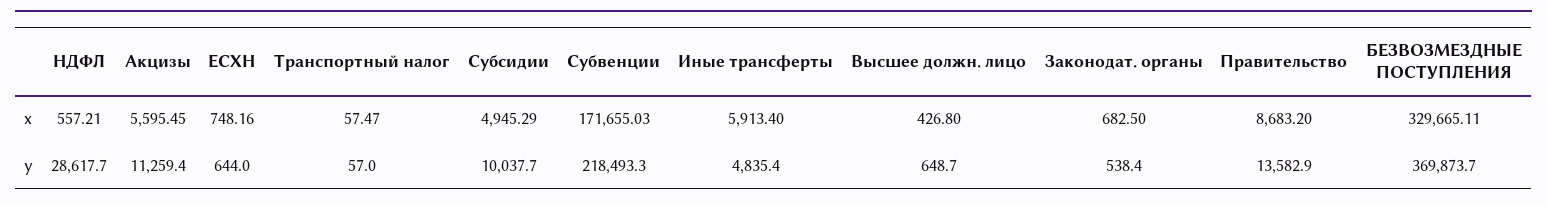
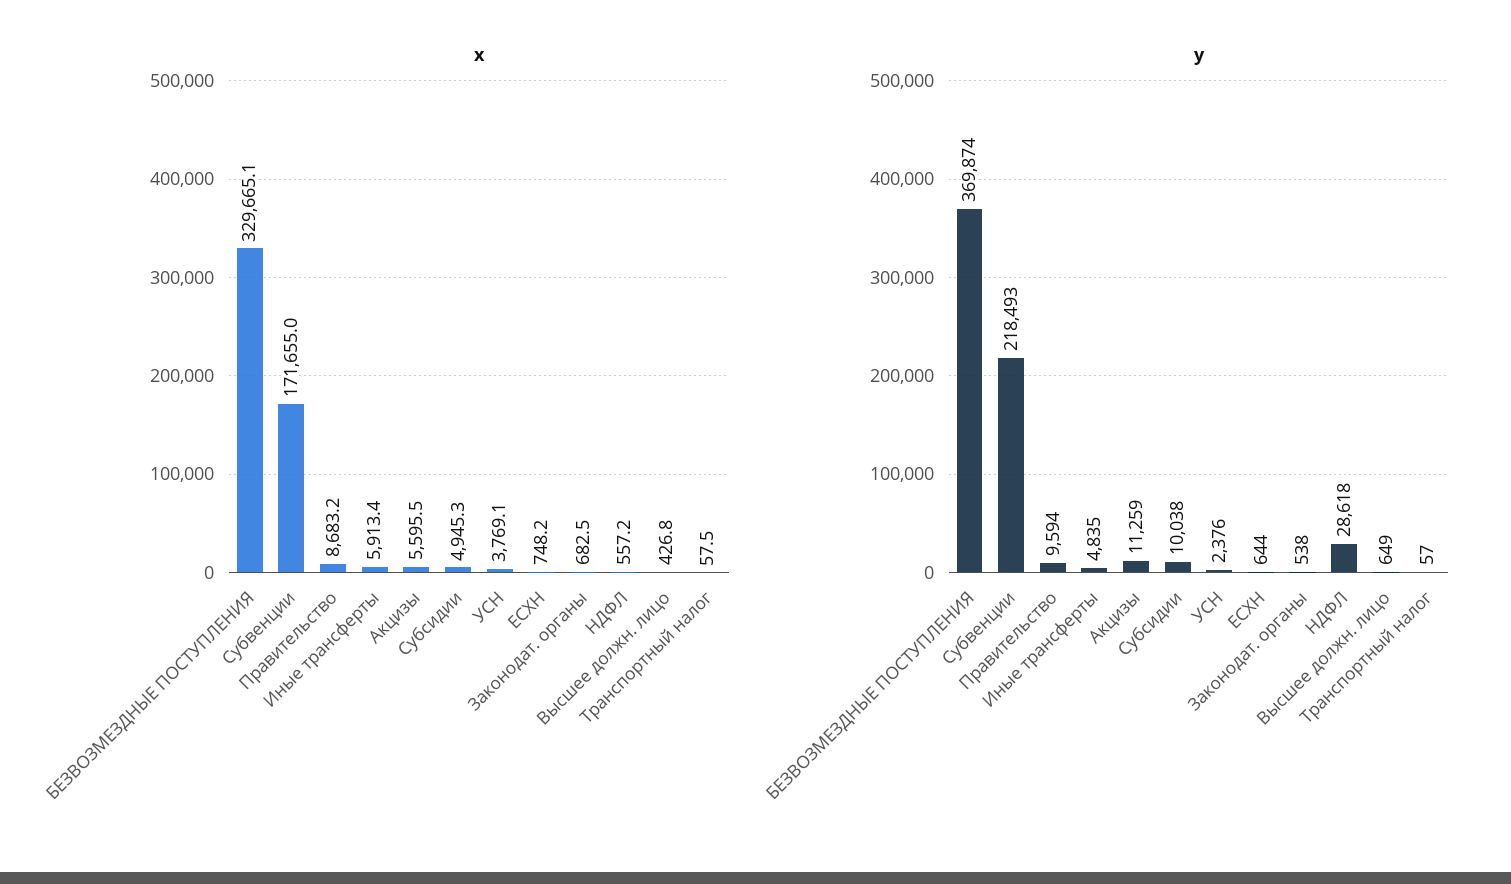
y, Правительство: 13582.9 -> 9594
x, УСН: none -> 3769.1
y, УСН: none -> 2376

